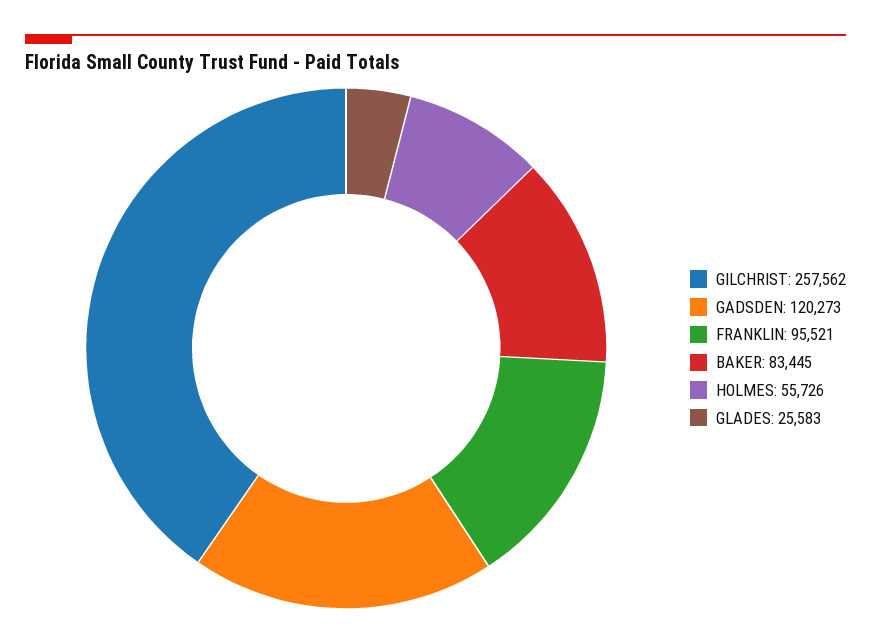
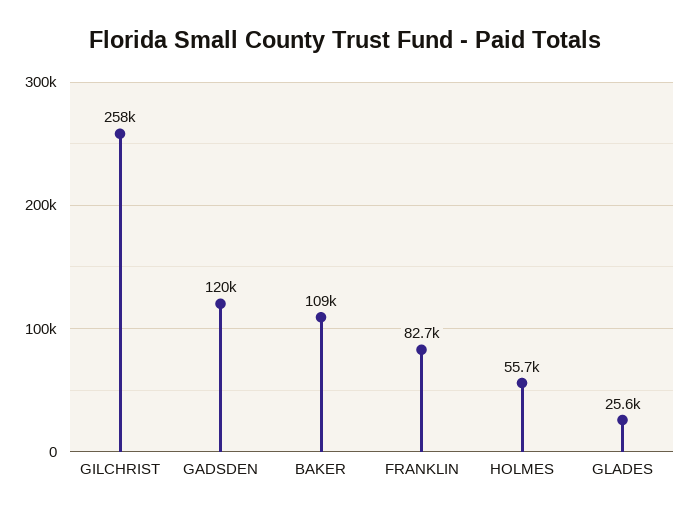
FRANKLIN: 95521 -> 82700
BAKER: 83445 -> 109000

